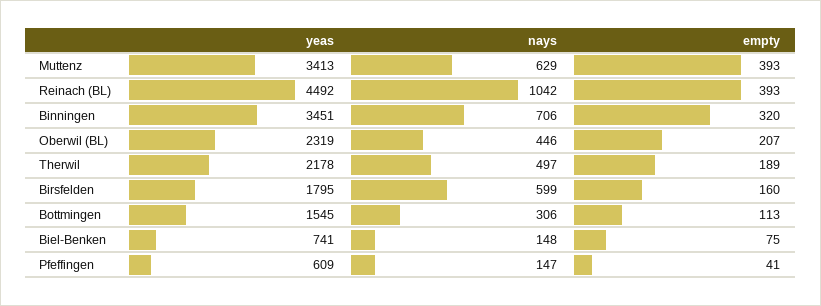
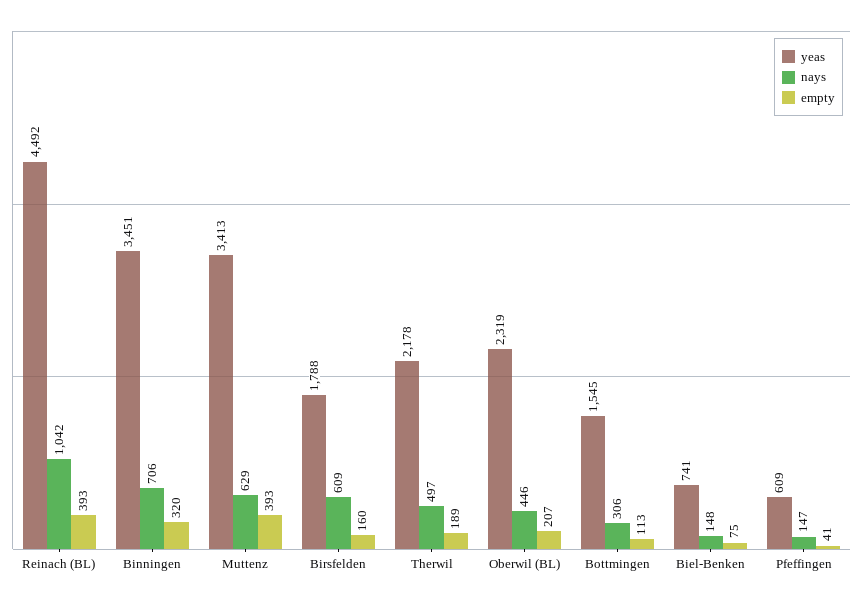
yeas, Birsfelden: 1795 -> 1788
nays, Birsfelden: 599 -> 609

